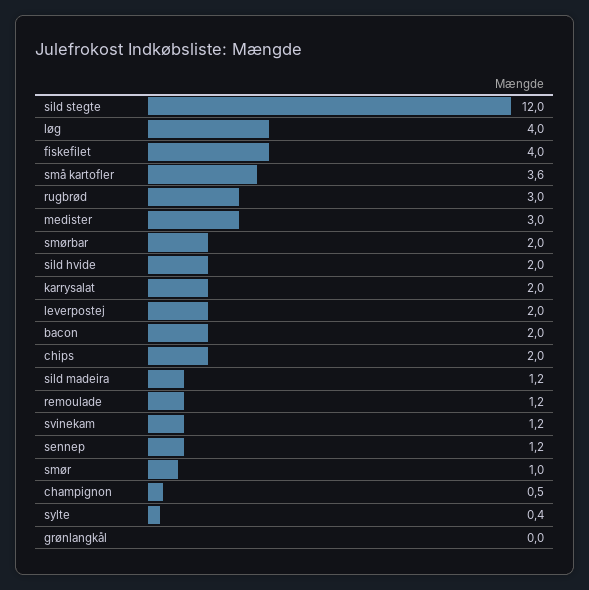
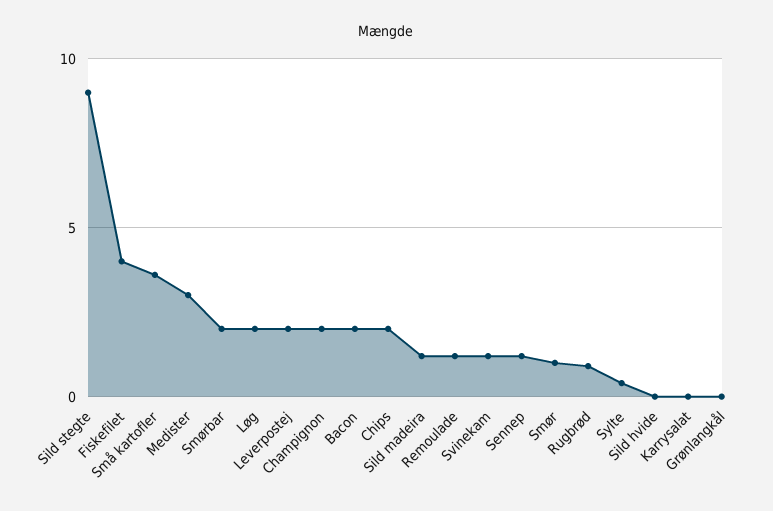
sild stegte: 12 -> 9
løg: 4 -> 2
rugbrød: 3 -> 1
sild hvide: 2 -> 0
karrysalat: 2 -> 0
champignon: 0.5 -> 2

